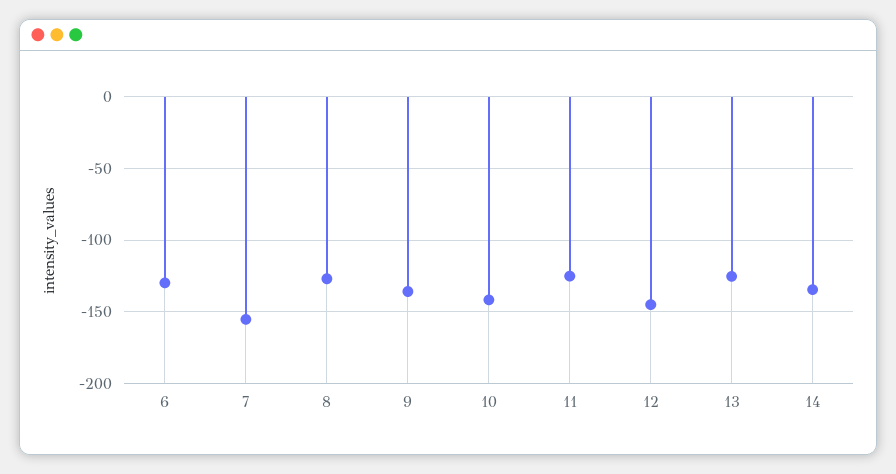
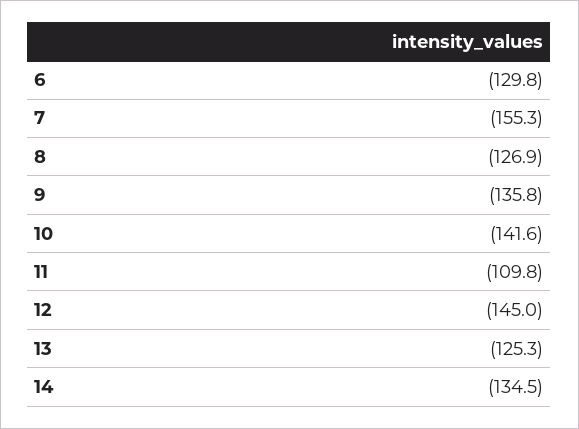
11: -125 -> -109.8

